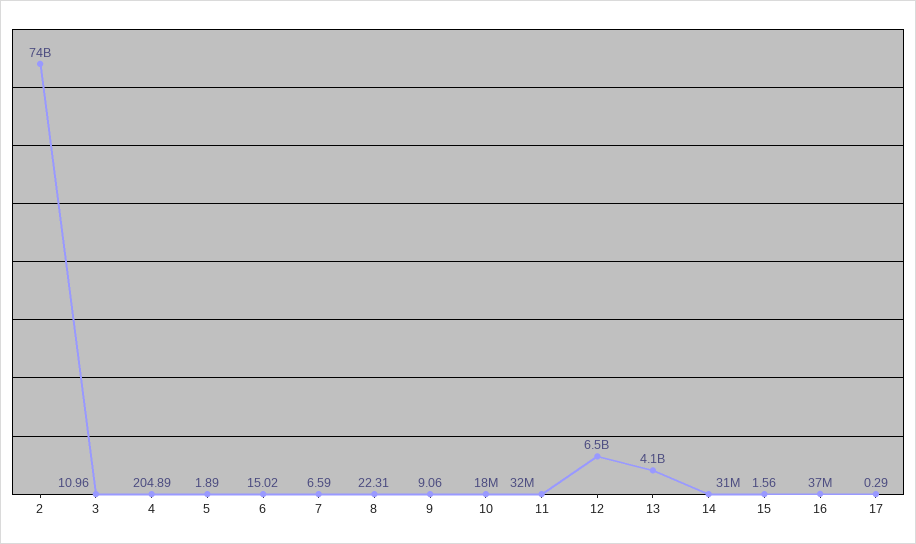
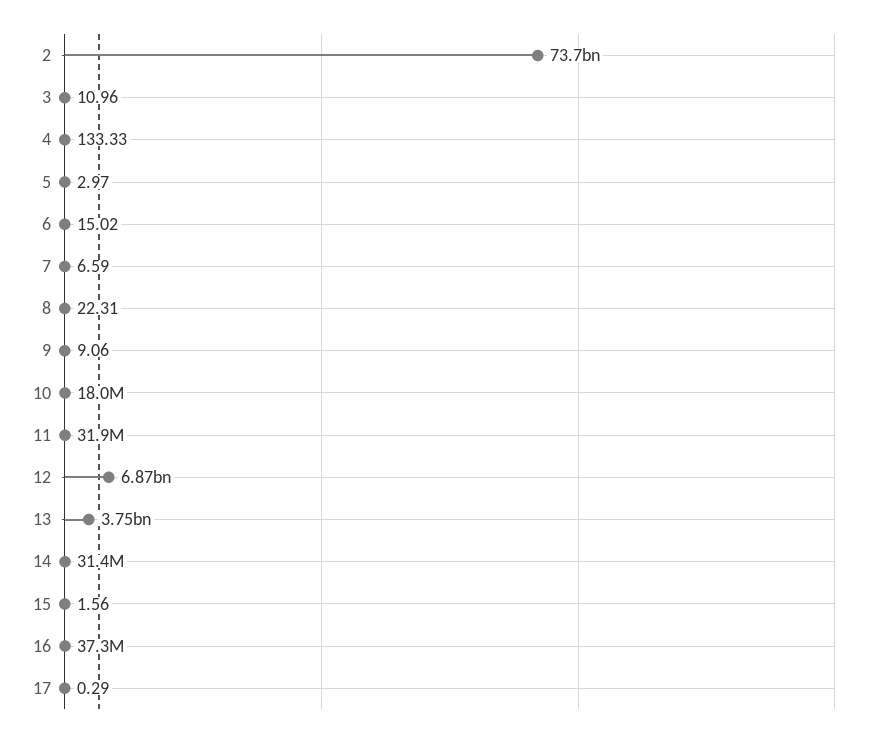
4: 204.89 -> 133.33
5: 1.89 -> 2.97
12: 6500000000 -> 6870000000
13: 4100000000 -> 3750000000

